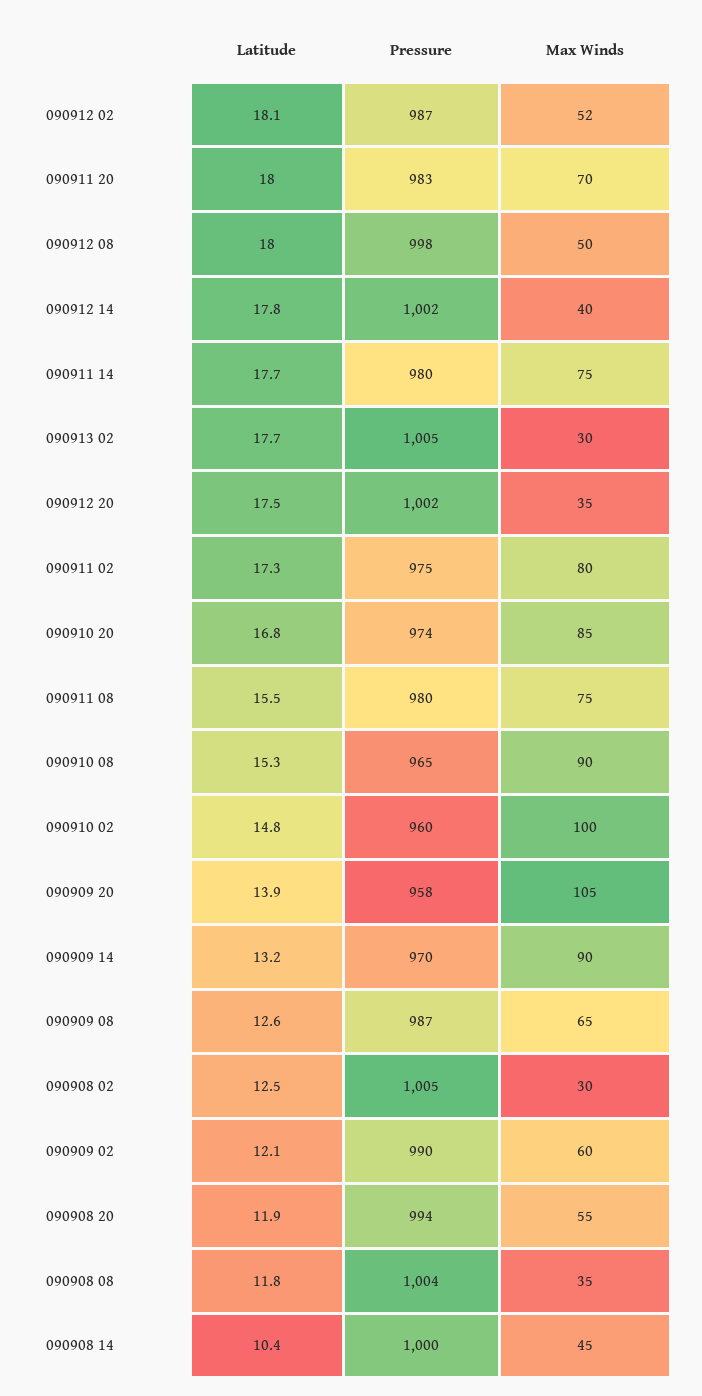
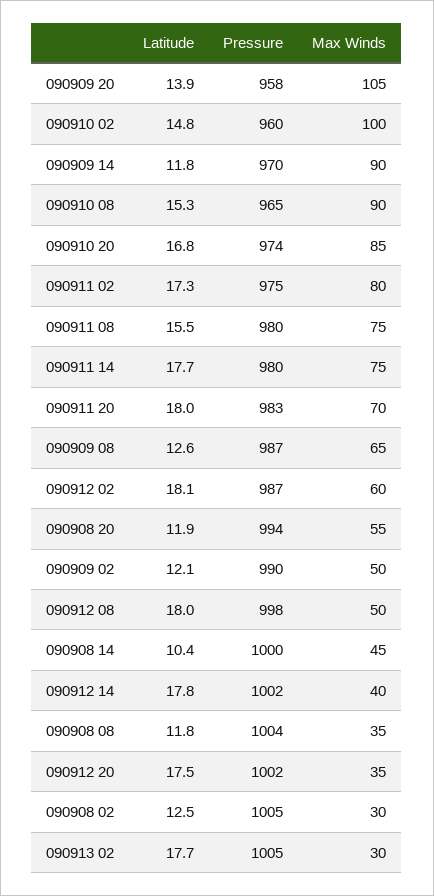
Max Winds, 090912 02: 52 -> 60
Latitude, 090909 14: 13.2 -> 11.8
Max Winds, 090909 02: 60 -> 50

